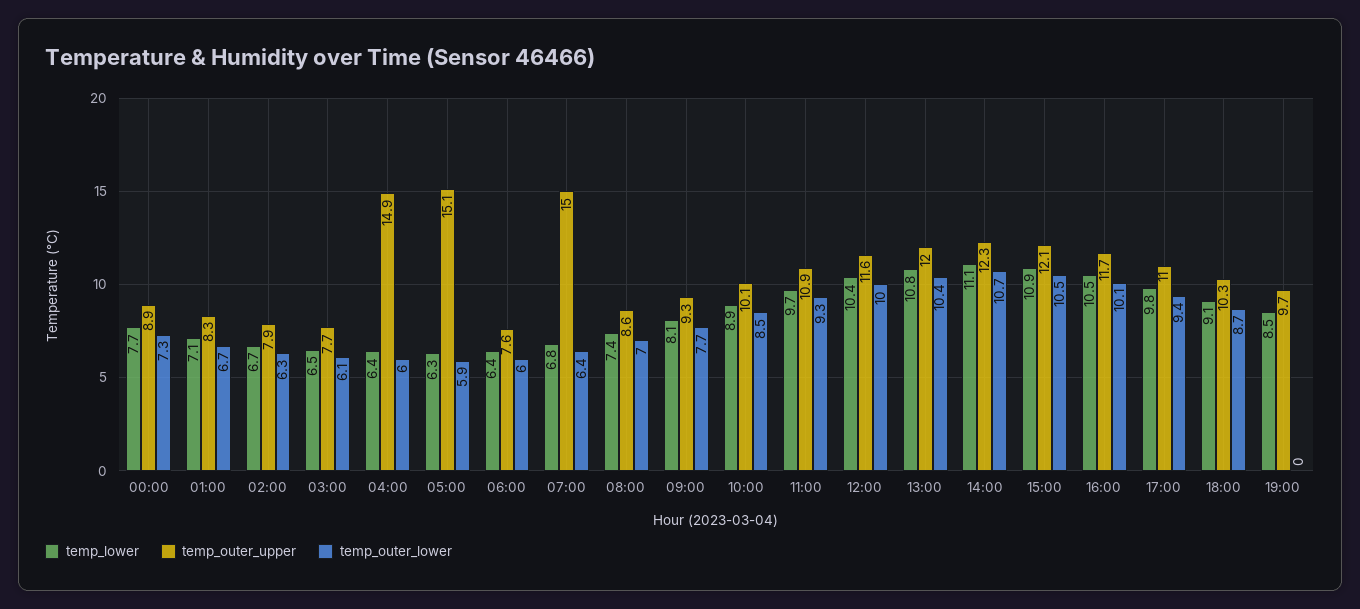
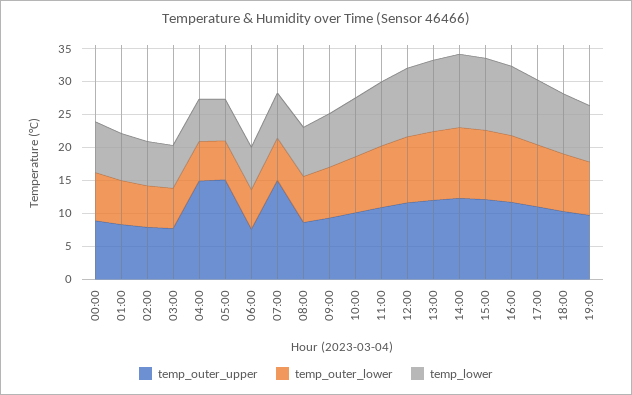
temp_outer_lower, 19:00: 0 -> 7.5

